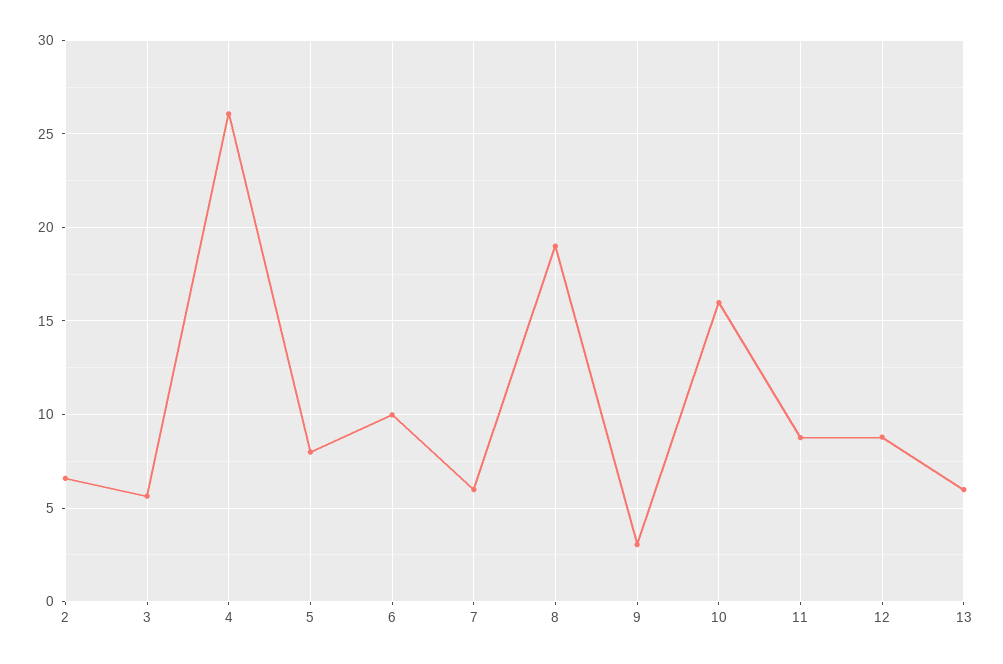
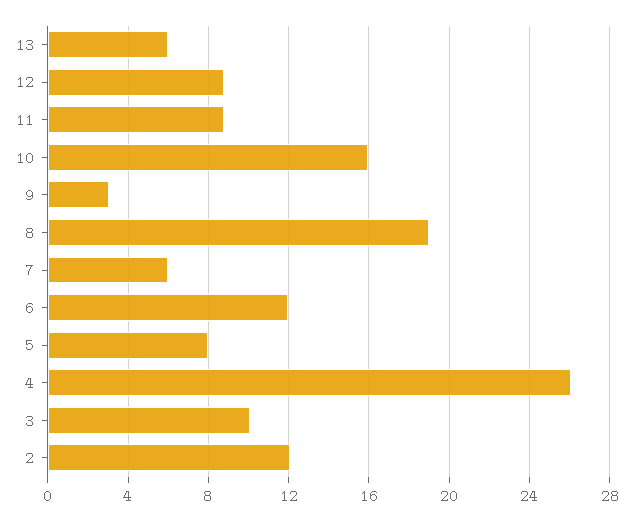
2: 6.5 -> 12
3: 5.5 -> 10
6: 10 -> 12

